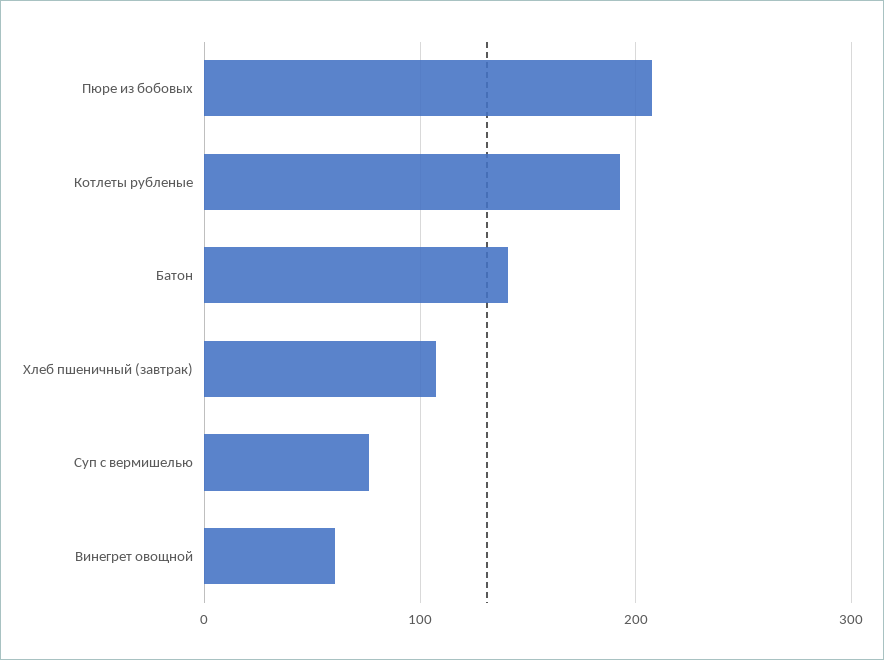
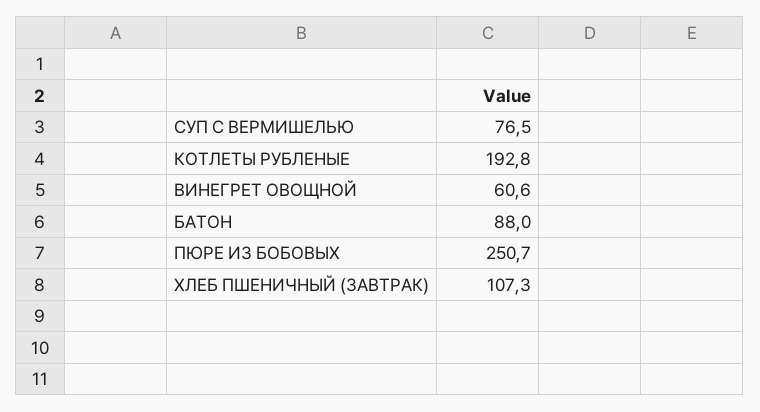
Пюре из бобовых: 210 -> 250.7
Батон: 140 -> 88

